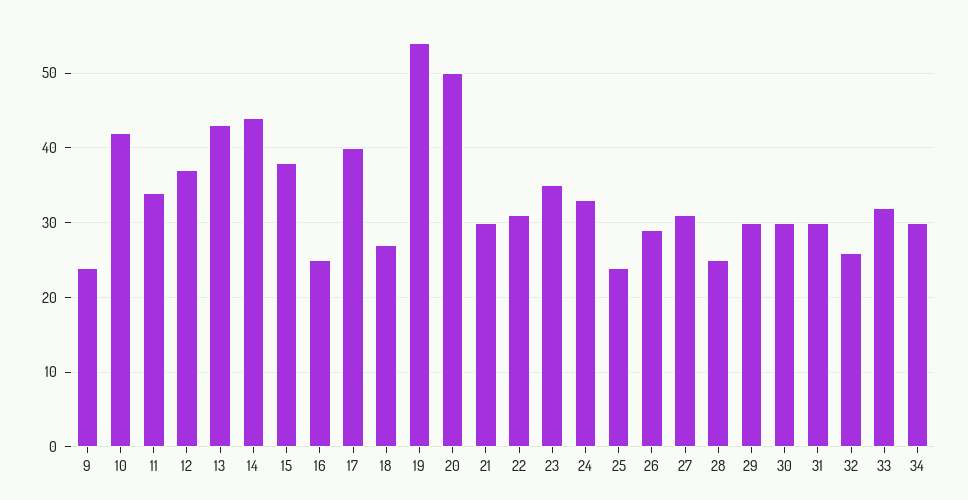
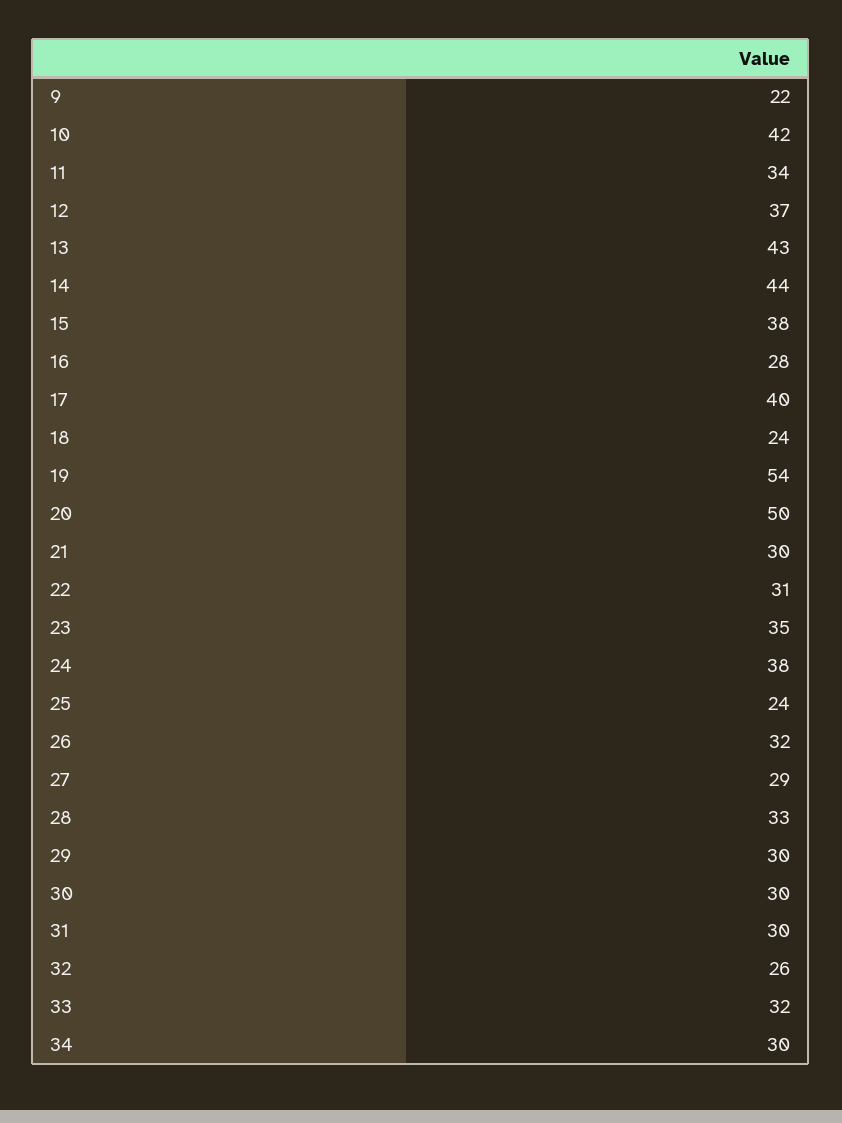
9: 24 -> 22
16: 25 -> 28
18: 27 -> 24
24: 33 -> 38
26: 29 -> 32
27: 31 -> 29
28: 25 -> 33

